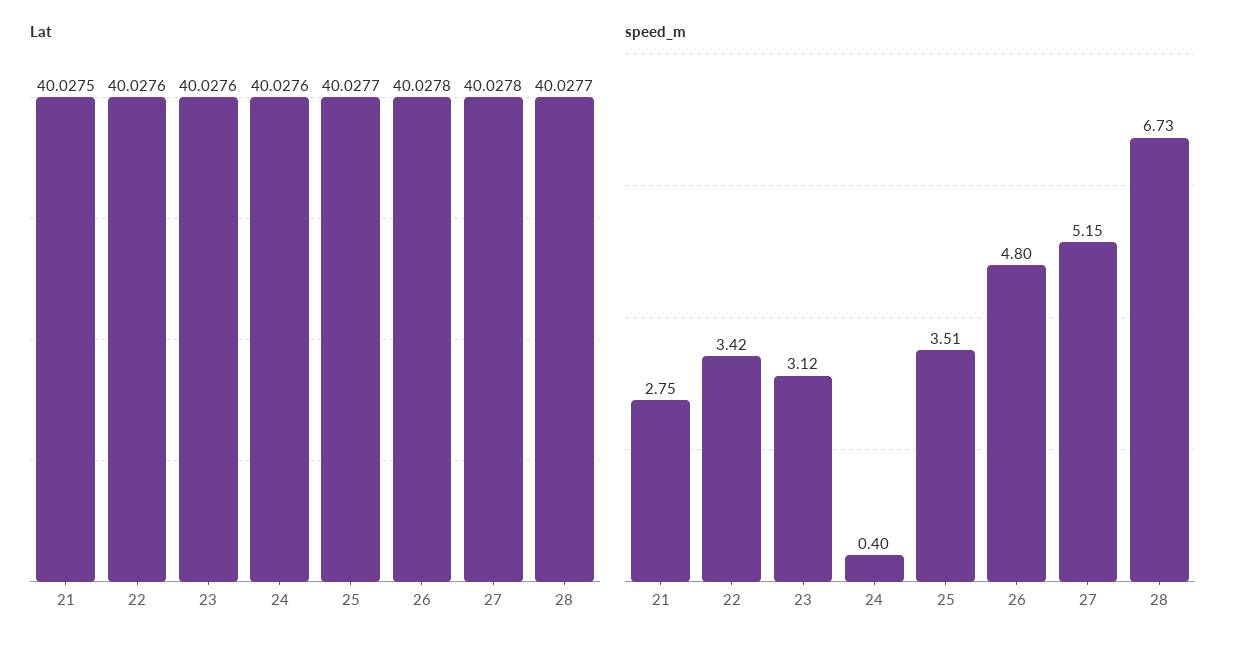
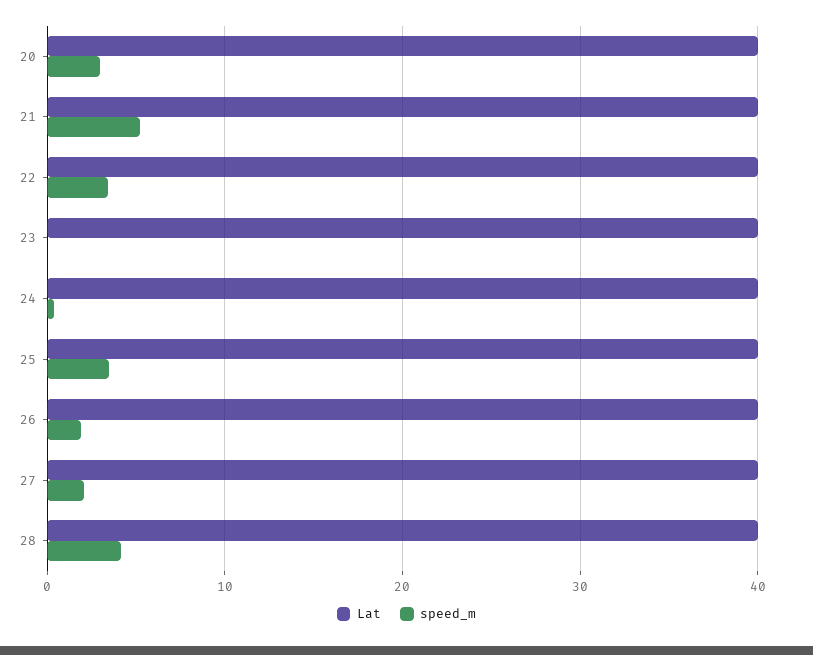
speed_m, 21: 2.75 -> 5
speed_m, 23: 3.12 -> 0
speed_m, 26: 4.8 -> 2
speed_m, 27: 5.15 -> 2
speed_m, 28: 6.73 -> 4
Lat, 20: none -> 40
speed_m, 20: none -> 3

